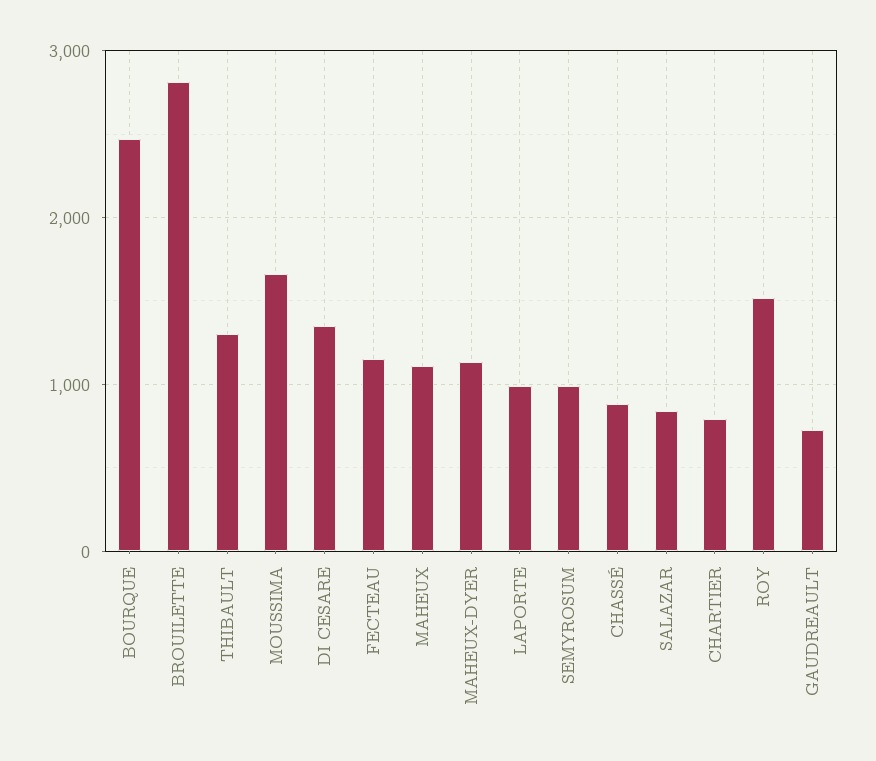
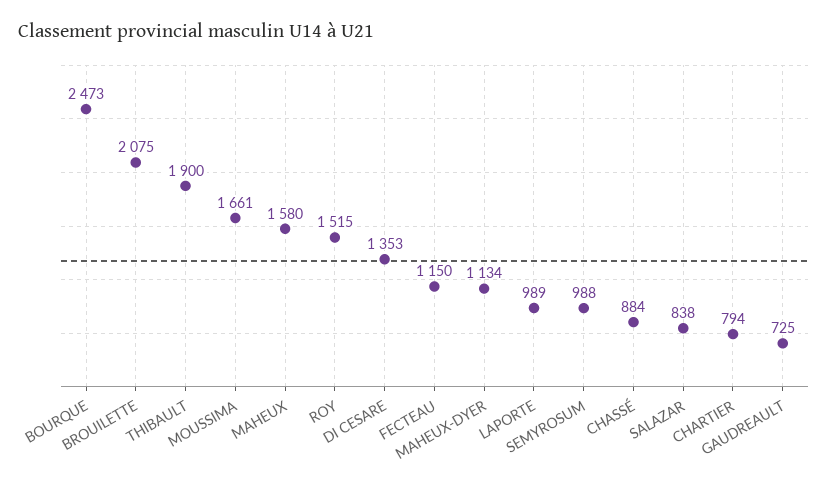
BROUILETTE: 2800 -> 2075
THIBAULT: 1300 -> 1900
MAHEUX: 1100 -> 1580

